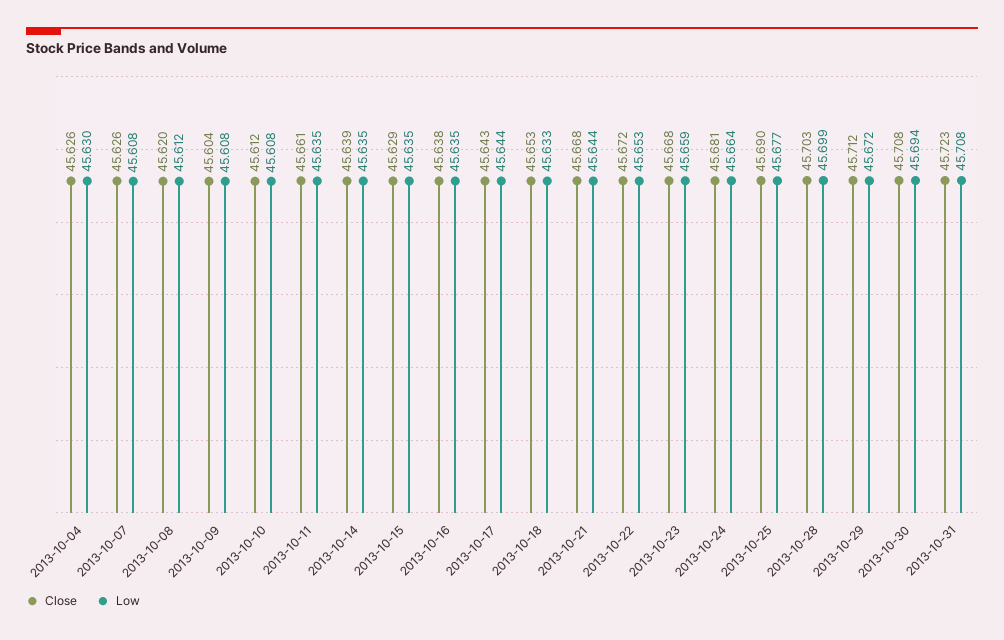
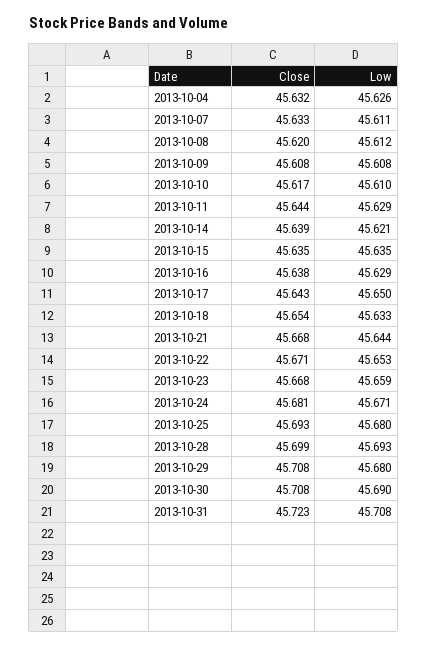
Close, 2013-10-04: 45.626 -> 45.632
Low, 2013-10-04: 45.63 -> 45.626
Close, 2013-10-07: 45.626 -> 45.633
Low, 2013-10-07: 45.608 -> 45.611
Close, 2013-10-09: 45.604 -> 45.608
Close, 2013-10-10: 45.612 -> 45.617
Low, 2013-10-10: 45.608 -> 45.61
Close, 2013-10-11: 45.661 -> 45.644
Low, 2013-10-11: 45.635 -> 45.629
Low, 2013-10-14: 45.635 -> 45.621
Close, 2013-10-15: 45.629 -> 45.635
Low, 2013-10-16: 45.635 -> 45.629
Low, 2013-10-17: 45.644 -> 45.65
Close, 2013-10-18: 45.653 -> 45.654
Close, 2013-10-22: 45.672 -> 45.671
Low, 2013-10-24: 45.664 -> 45.671
Close, 2013-10-25: 45.69 -> 45.693
Low, 2013-10-25: 45.677 -> 45.68
Close, 2013-10-28: 45.703 -> 45.699
Low, 2013-10-28: 45.699 -> 45.693
Close, 2013-10-29: 45.712 -> 45.708
Low, 2013-10-29: 45.672 -> 45.68
Low, 2013-10-30: 45.694 -> 45.69

